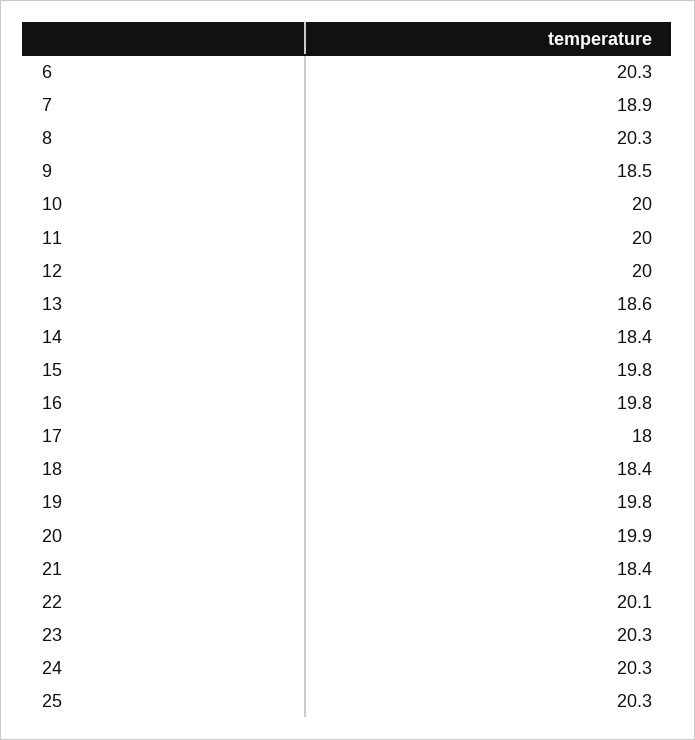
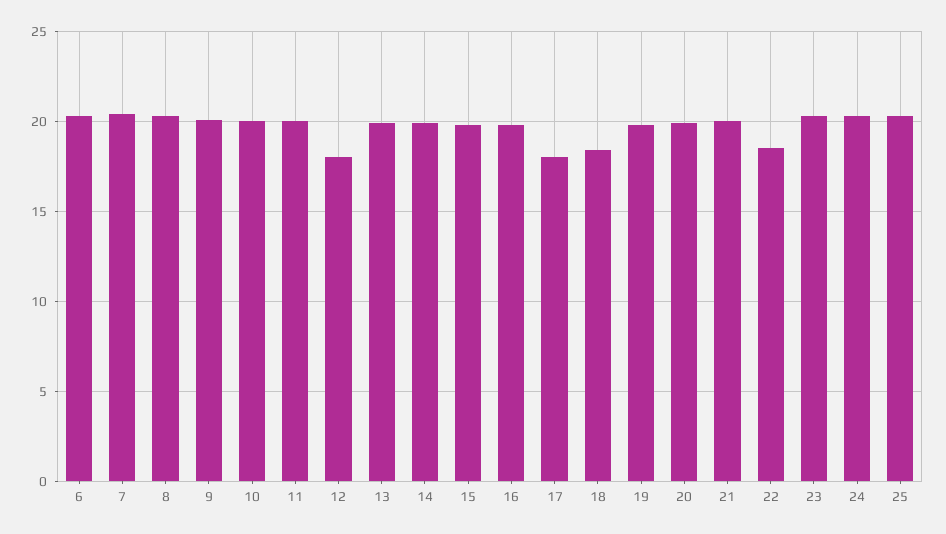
7: 18.9 -> 20.5
9: 18.5 -> 20
12: 20 -> 18
13: 18.6 -> 20
14: 18.4 -> 20
21: 18.4 -> 20
22: 20.1 -> 18.5

